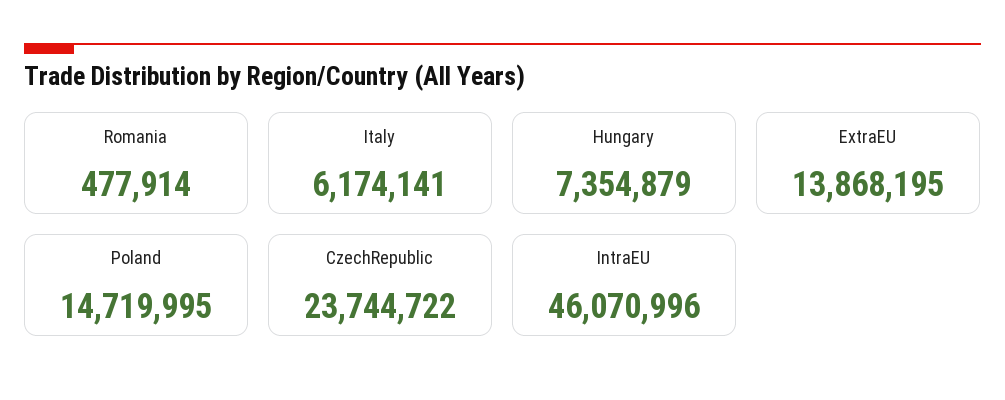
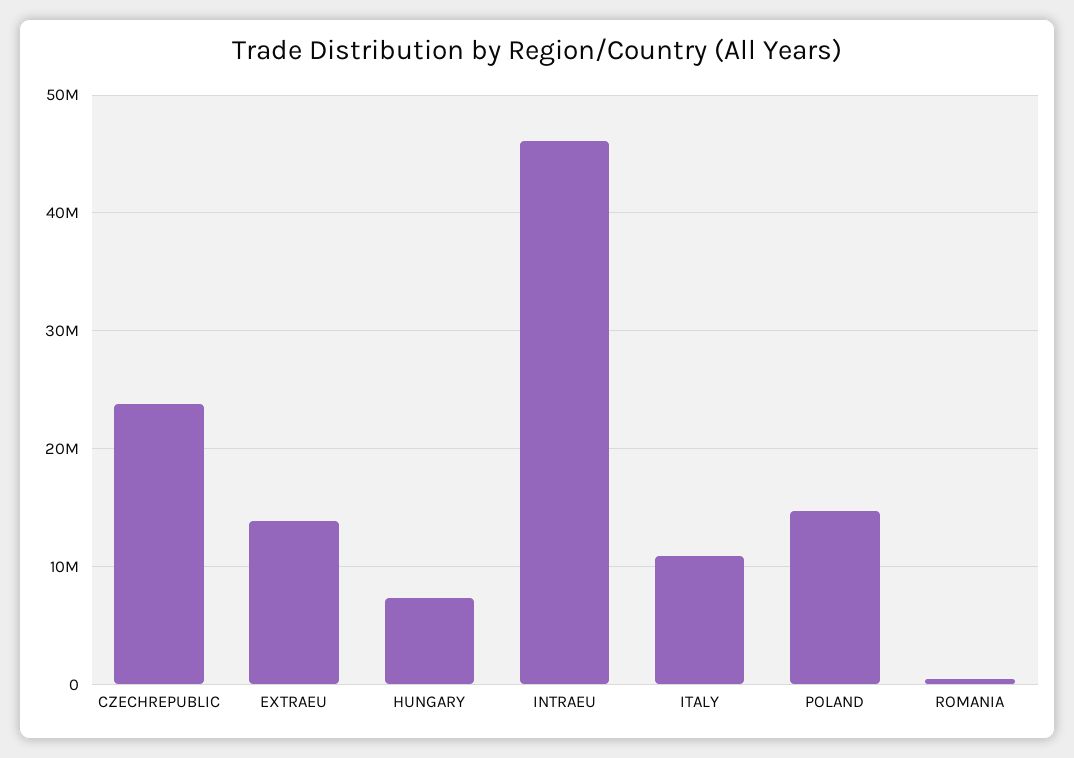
Italy: 6174141 -> 11000000

